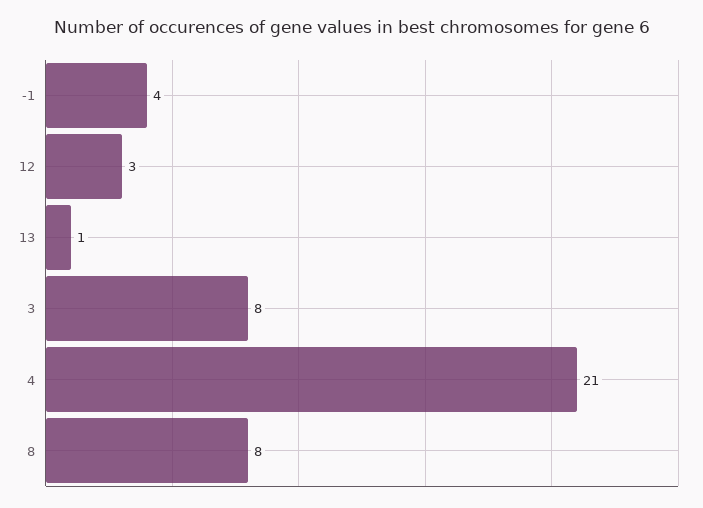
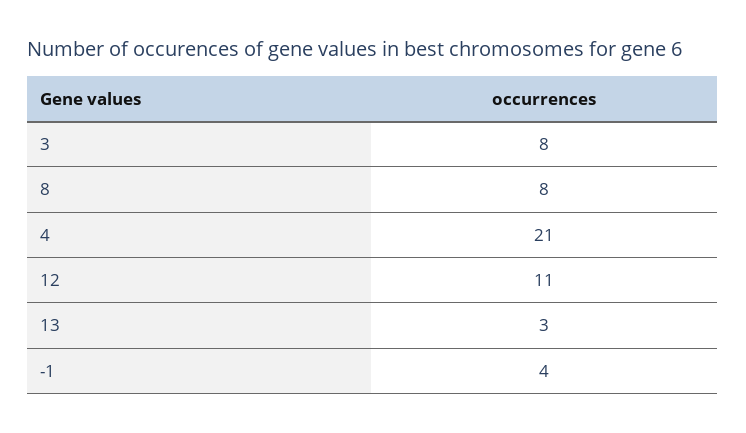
12: 3 -> 11
13: 1 -> 3

